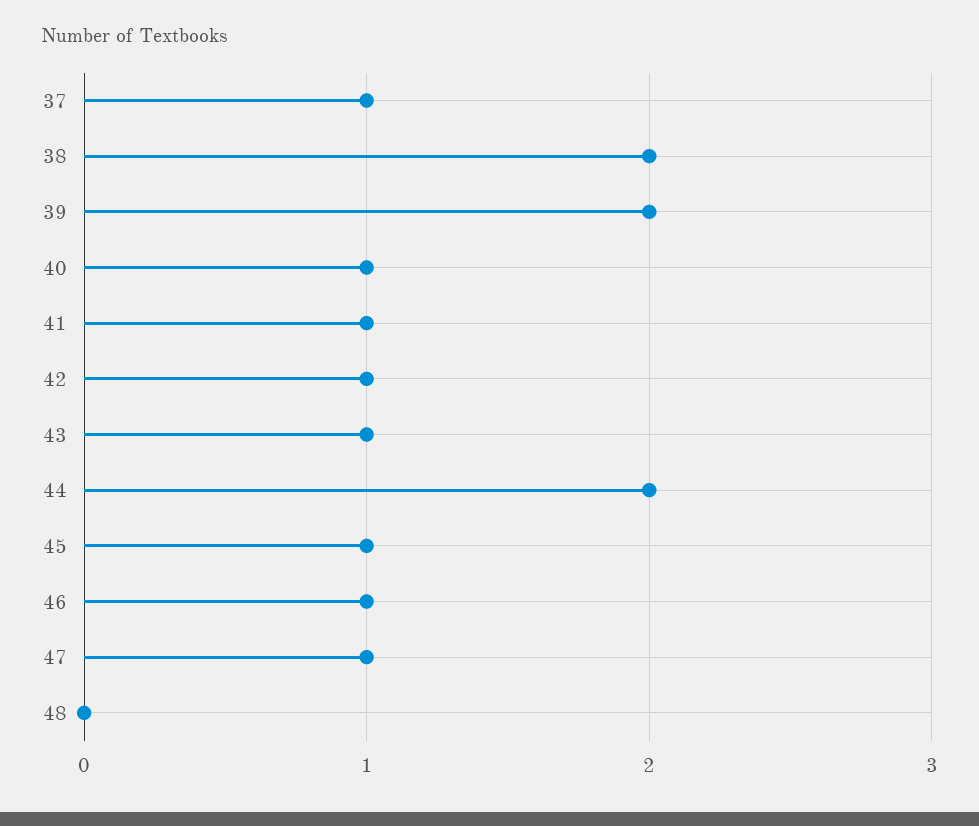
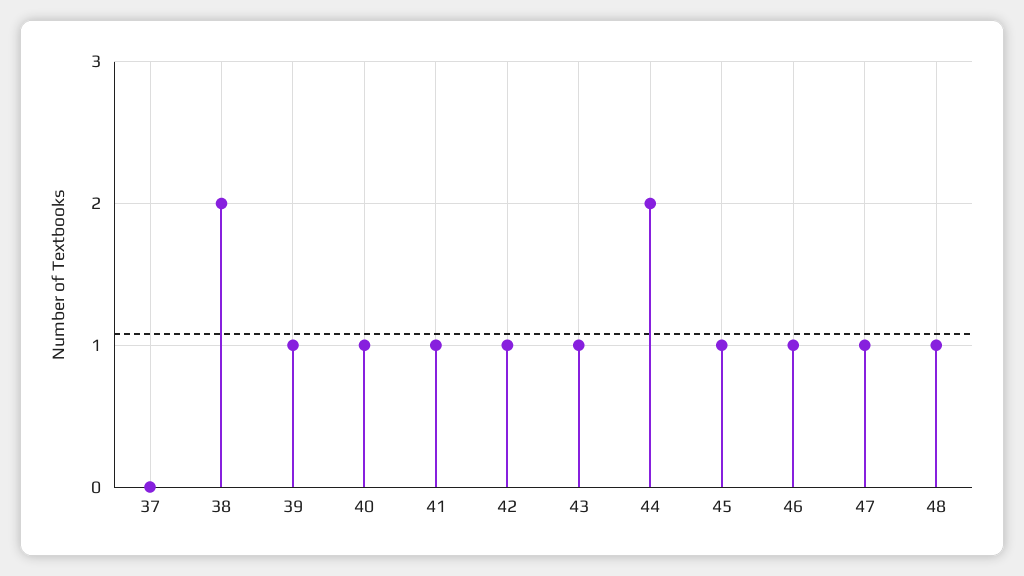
37: 1 -> 0
39: 2 -> 1
48: 0 -> 1

